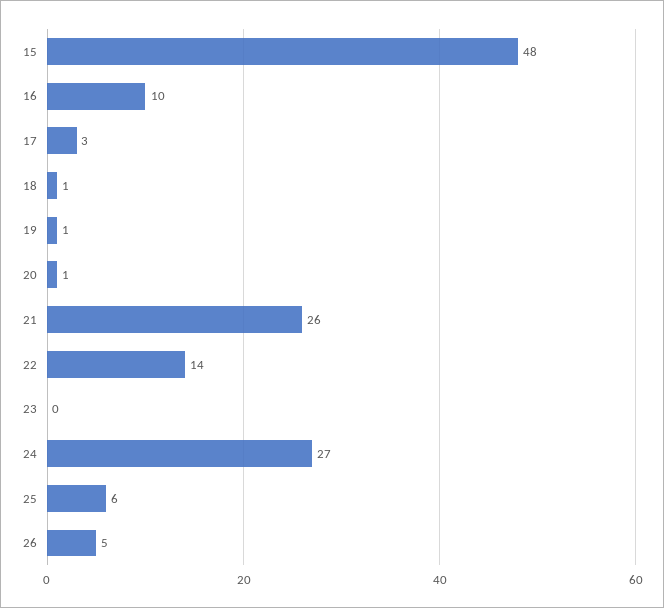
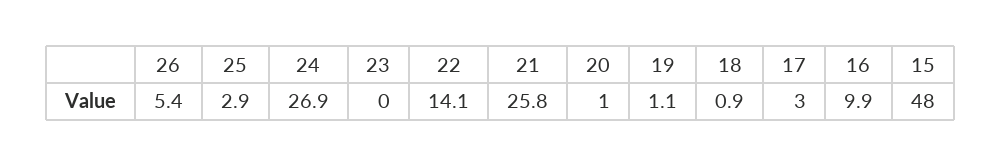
25: 6 -> 2.9

